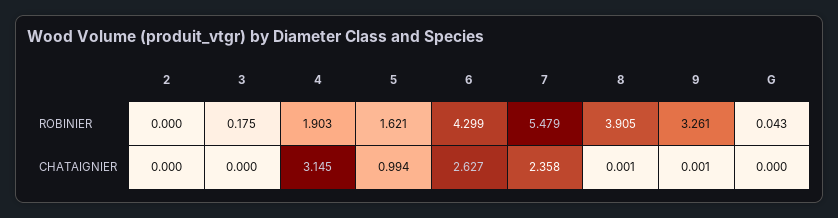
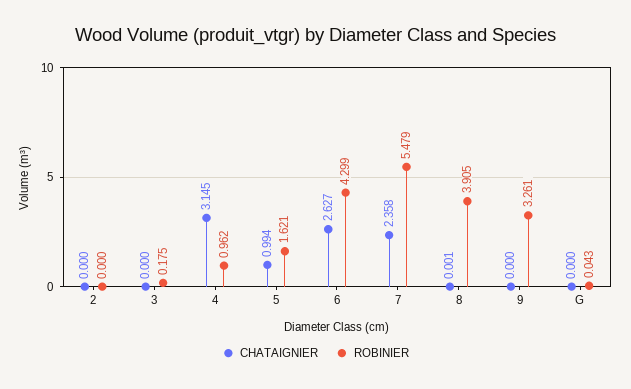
ROBINIER, 4: 1.903 -> 0.962
CHATAIGNIER, 9: 0.001 -> 0

